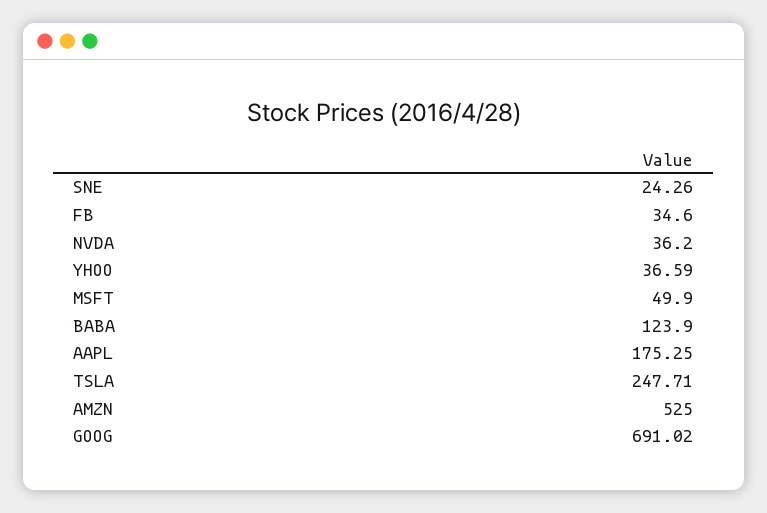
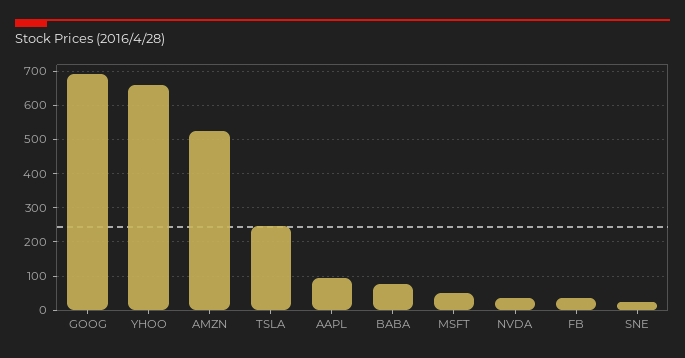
YHOO: 36.59 -> 660
BABA: 123.9 -> 80
AAPL: 175.25 -> 100

